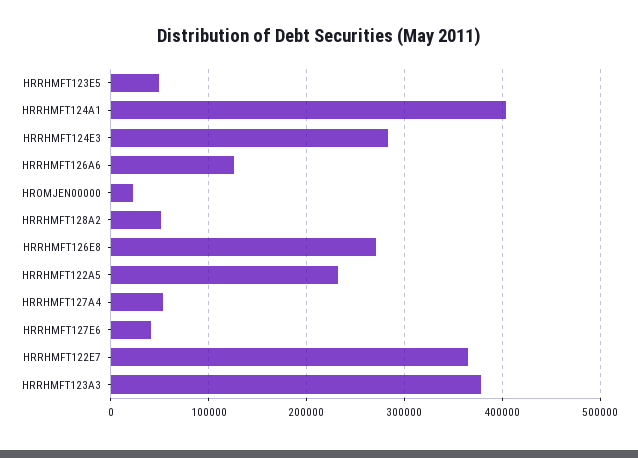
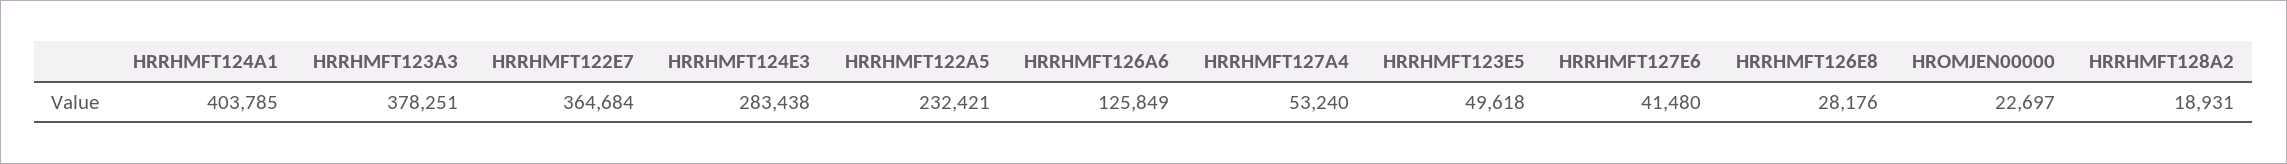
HRRHMFT128A2: 50000 -> 18931
HRRHMFT126E8: 270000 -> 28176

